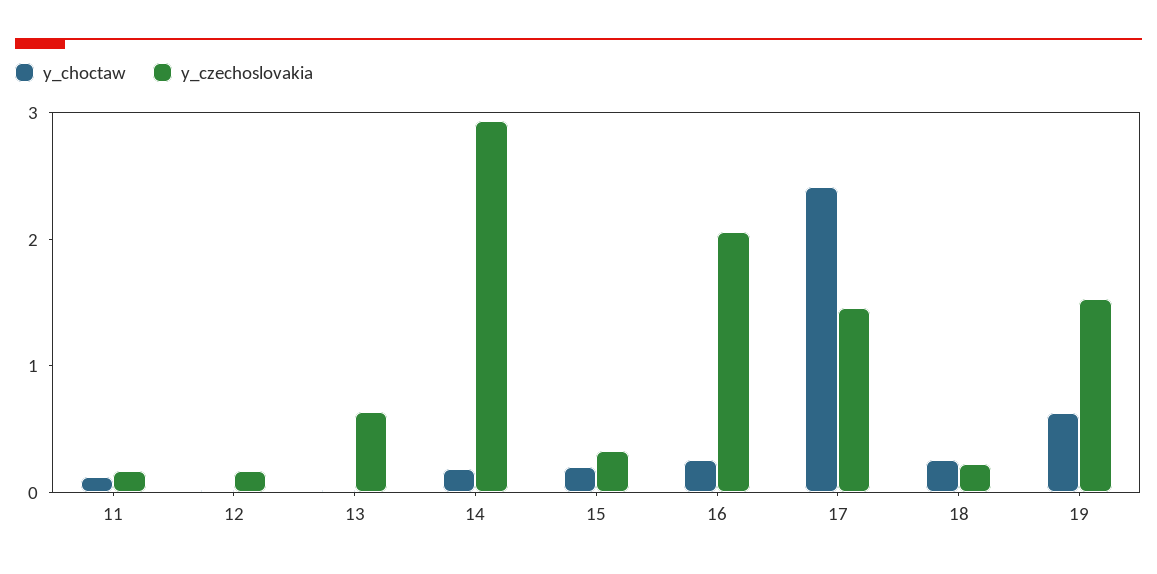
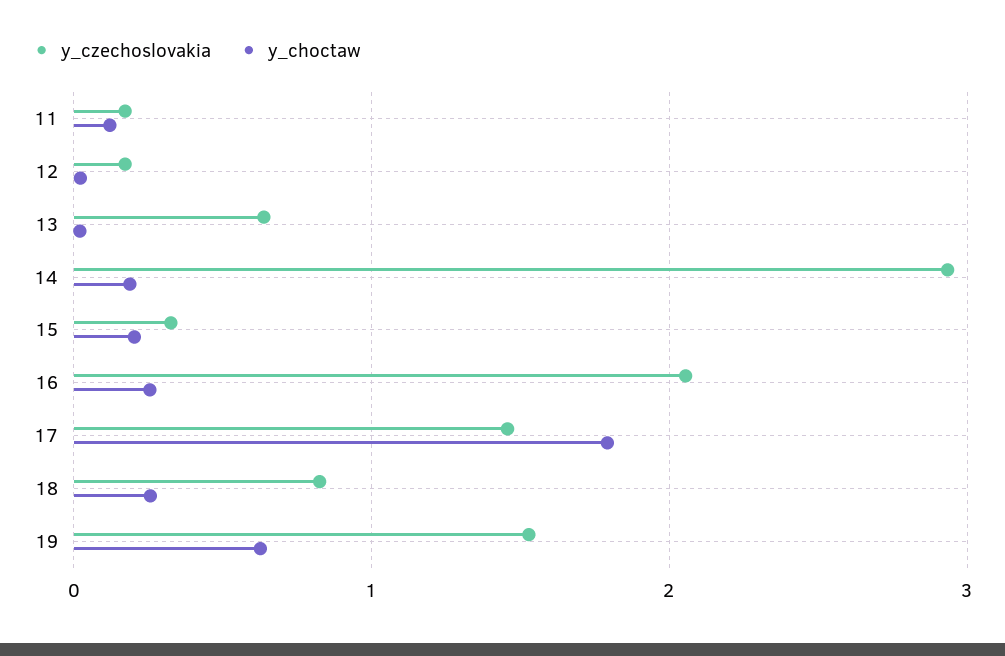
y_choctaw, 17: 2.4 -> 1.8
y_czechoslovakia, 18: 0.2 -> 0.8

